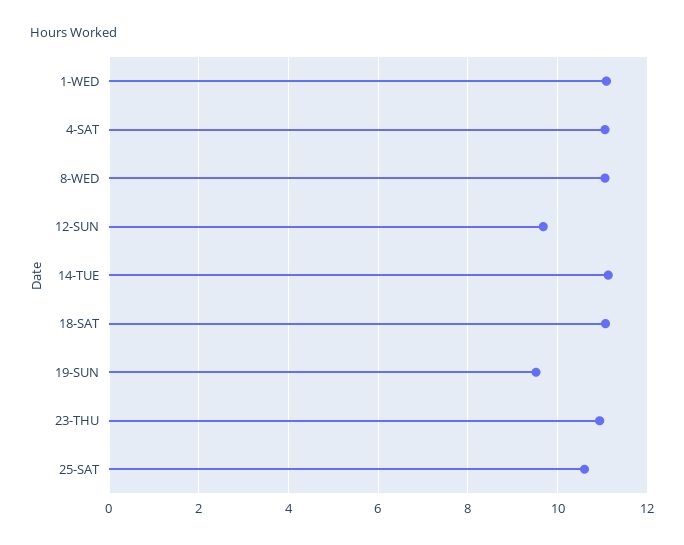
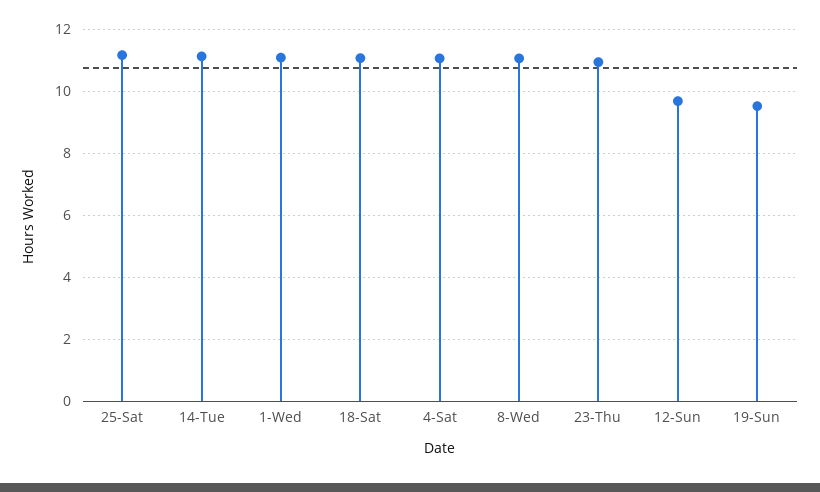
25-SAT: 10.6 -> 11.2

